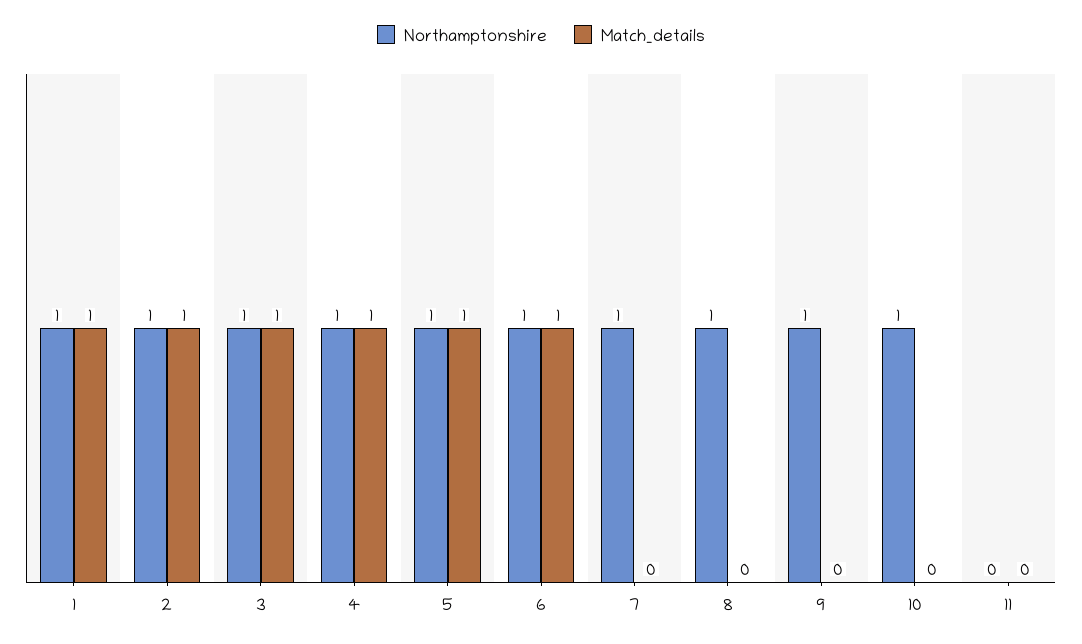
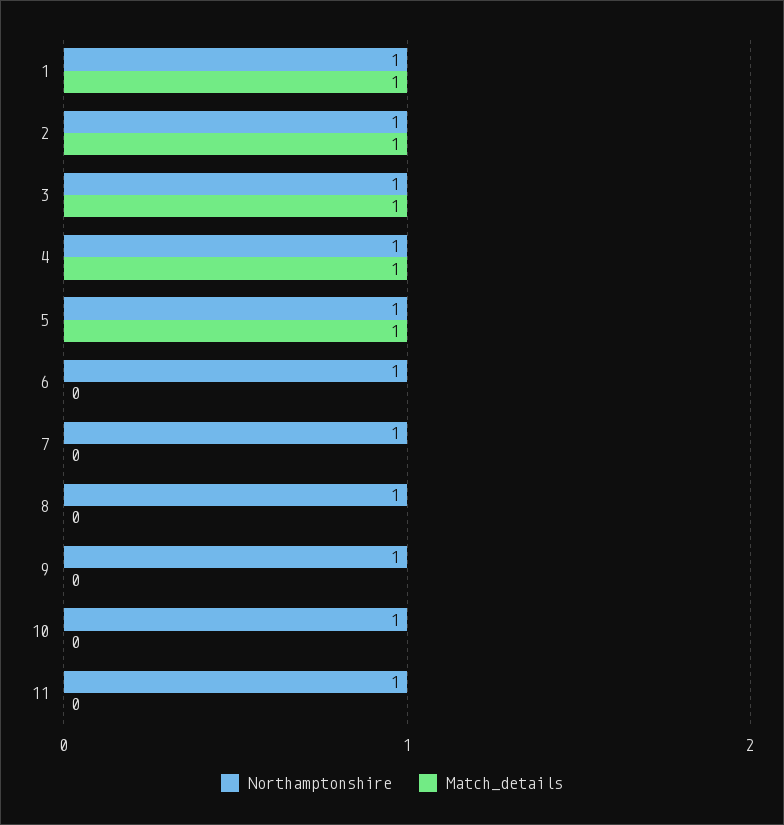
Match_details, 6: 1 -> 0
Northamptonshire, 11: 0 -> 1

